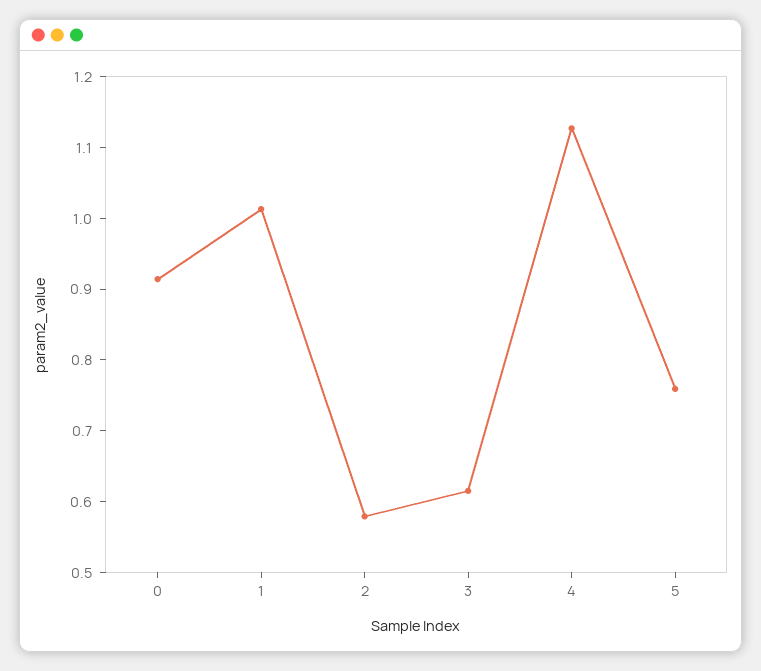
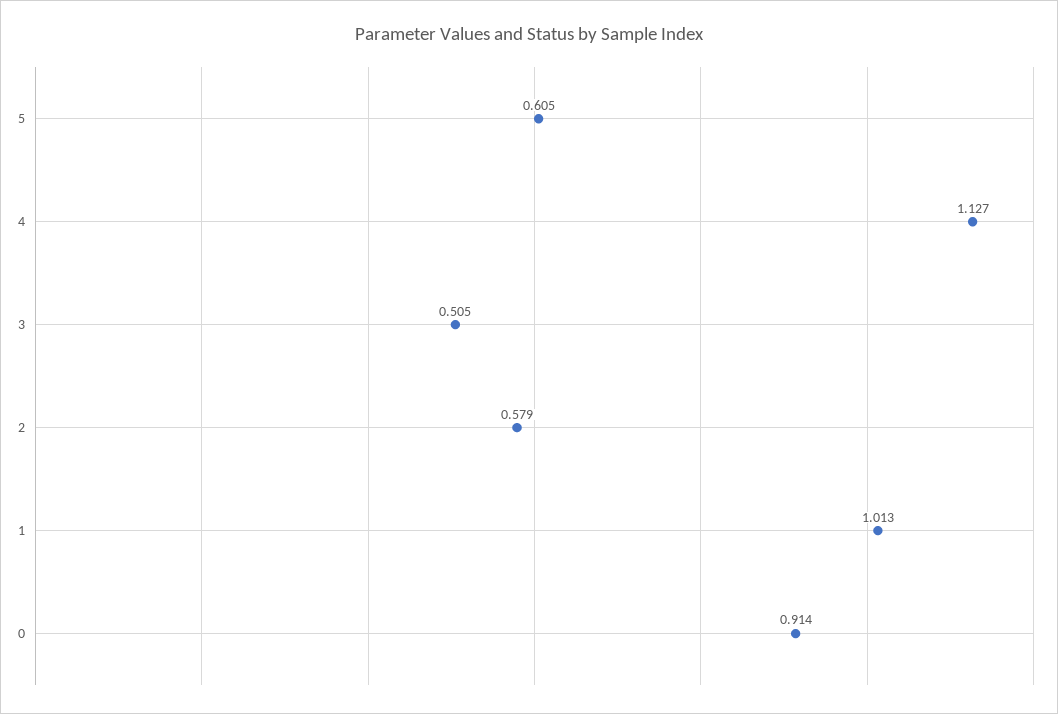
3: 0.62 -> 0.505
5: 0.76 -> 0.605

